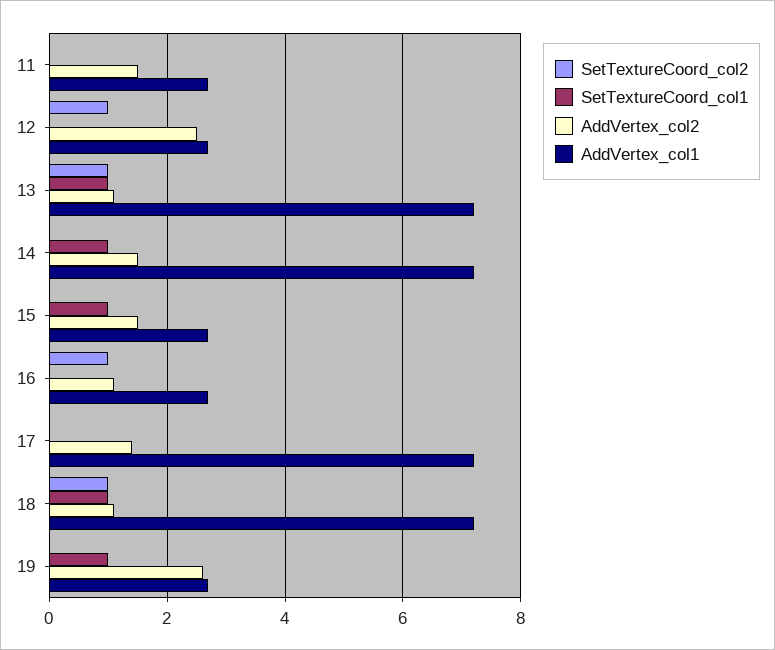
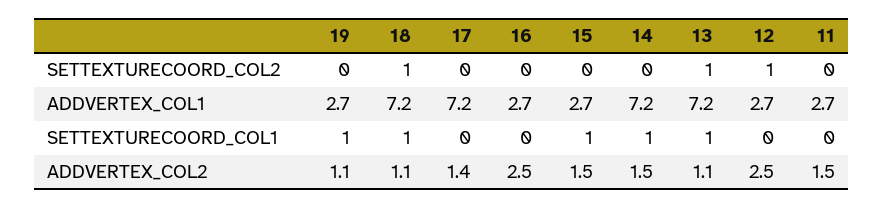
SetTextureCoord_col2, 16: 1 -> 0
AddVertex_col2, 16: 1 -> 2.5
AddVertex_col2, 19: 2.5 -> 1.1

